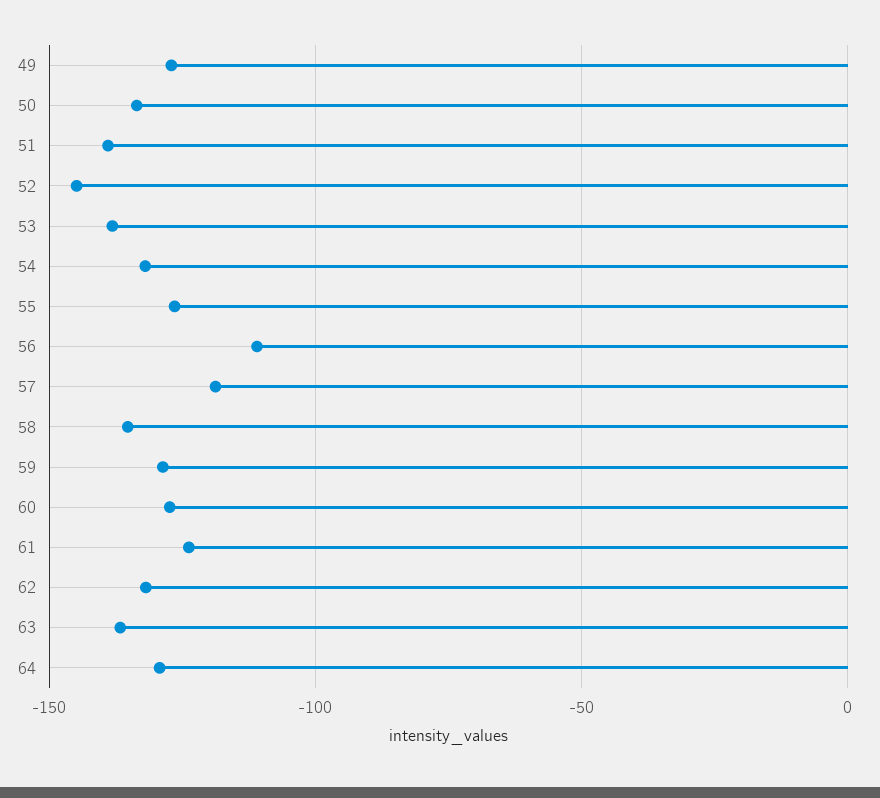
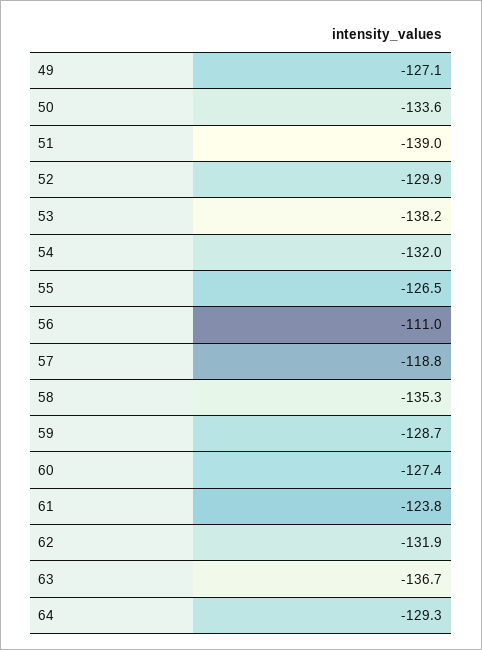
52: -145 -> -129.9

